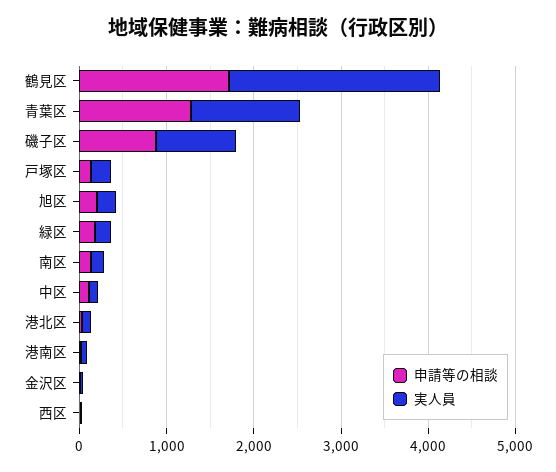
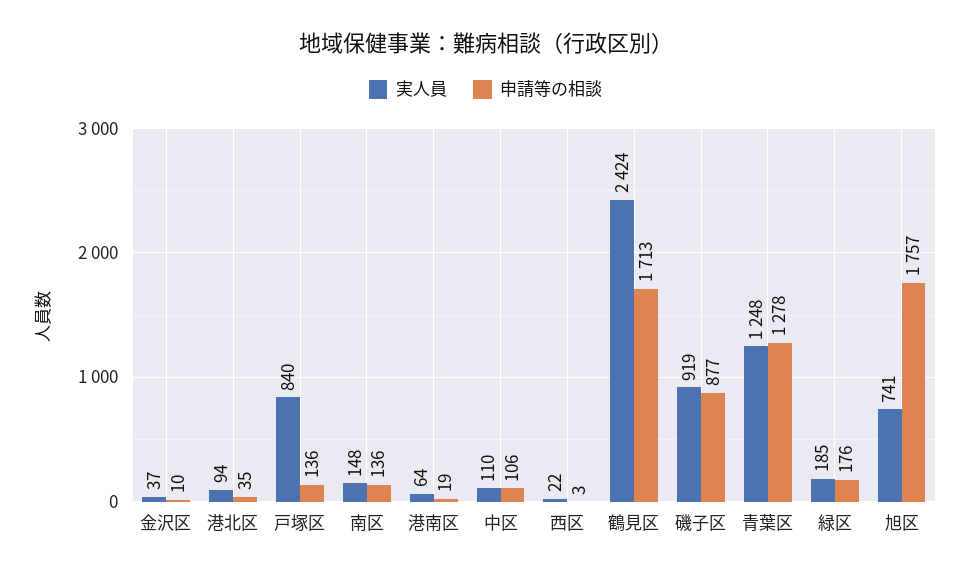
実人員, 戸塚区: 200 -> 840
申請等の相談, 旭区: 200 -> 1757
実人員, 旭区: 200 -> 741

